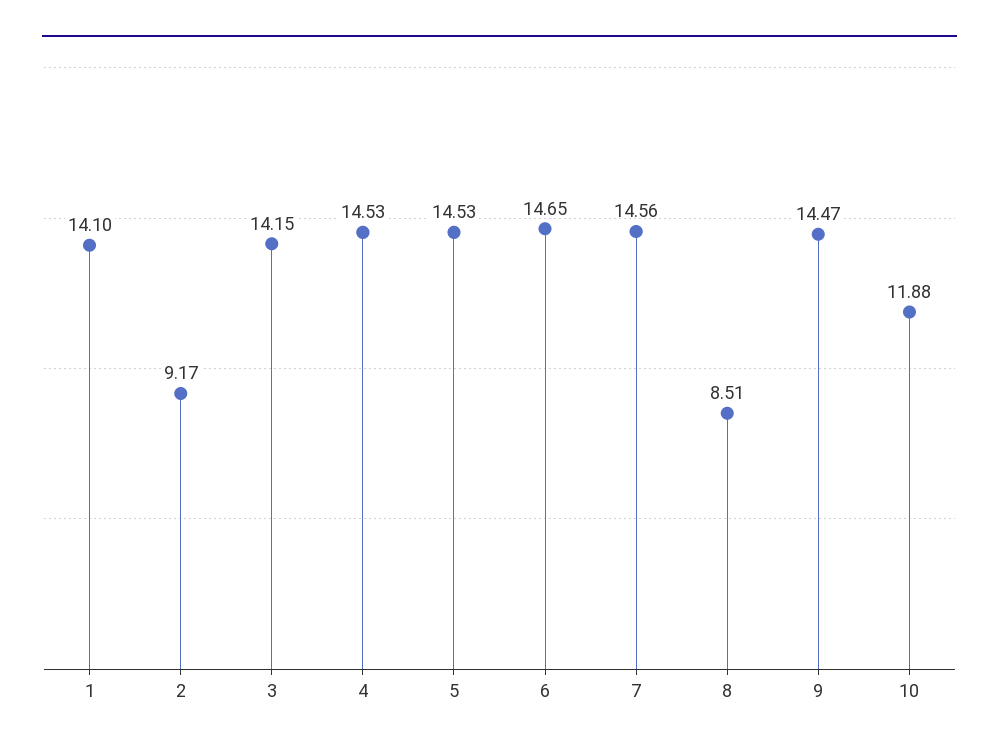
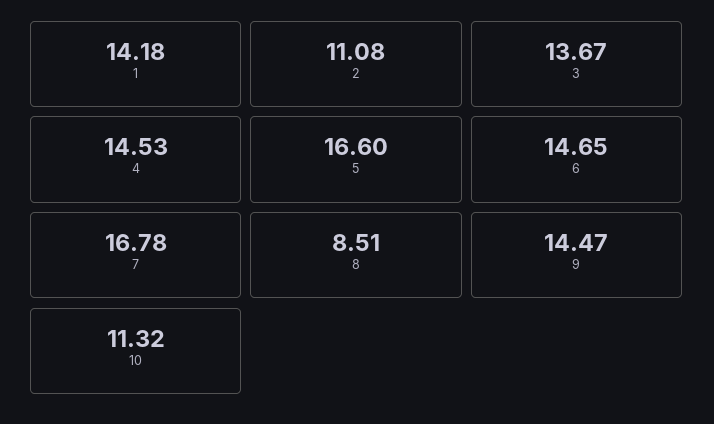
1: 14.1 -> 14.18
2: 9.17 -> 11.08
3: 14.15 -> 13.67
5: 14.53 -> 16.6
7: 14.56 -> 16.78
10: 11.88 -> 11.32

